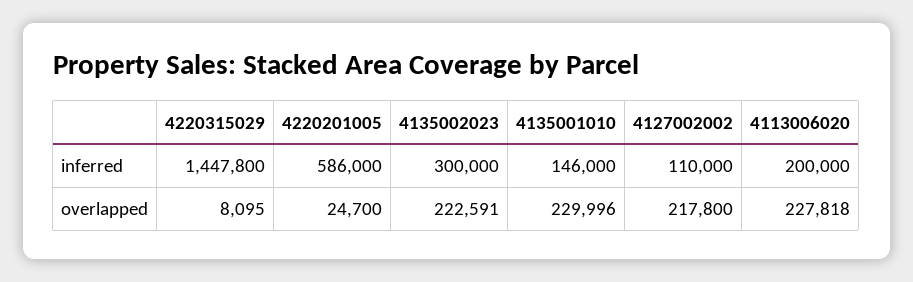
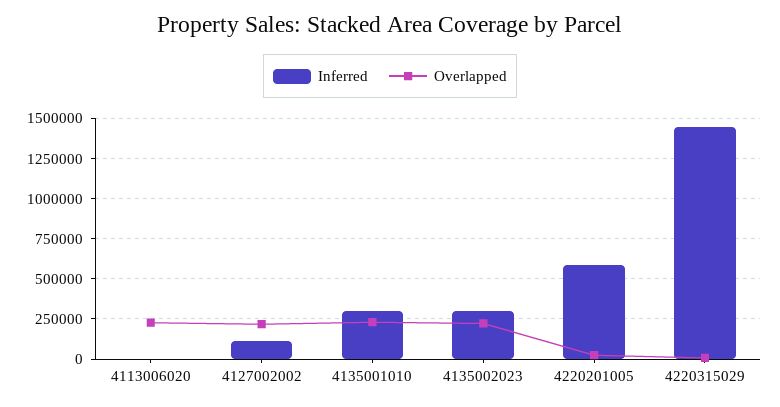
inferred, 4135001010: 146000 -> 300000
inferred, 4113006020: 200000 -> 0

